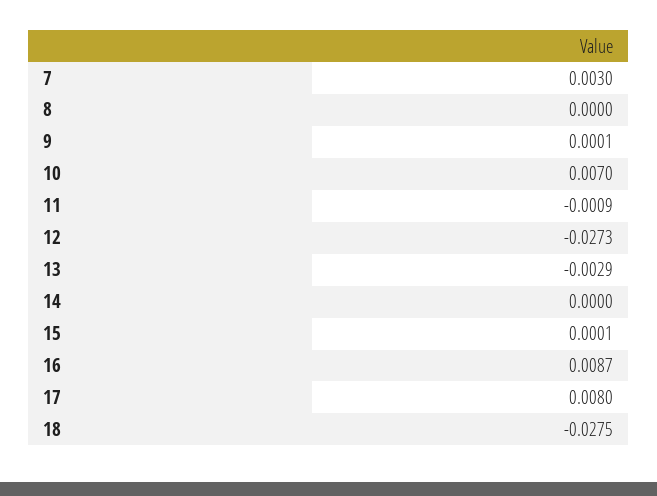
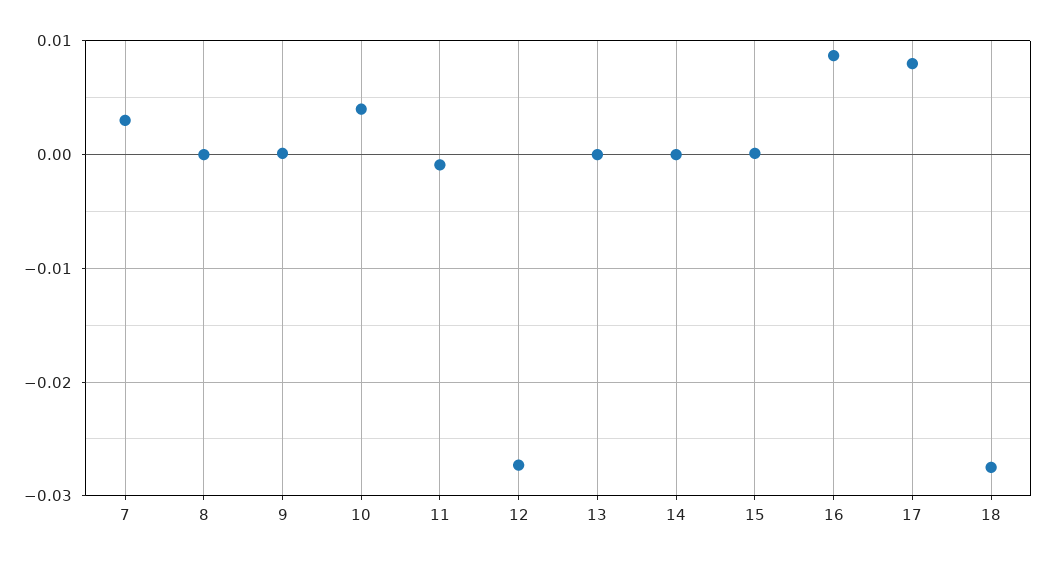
10: 0.007 -> 0.004
13: -0.0029 -> 0

